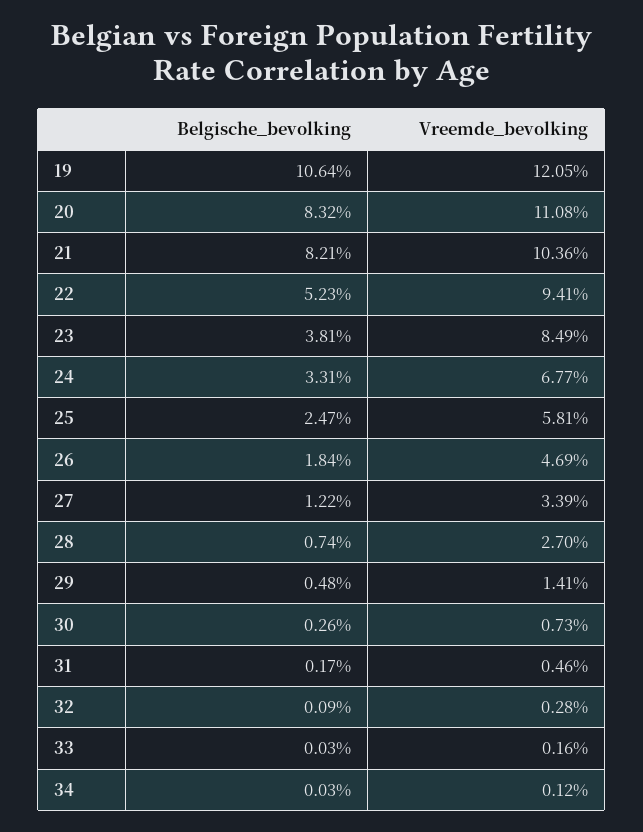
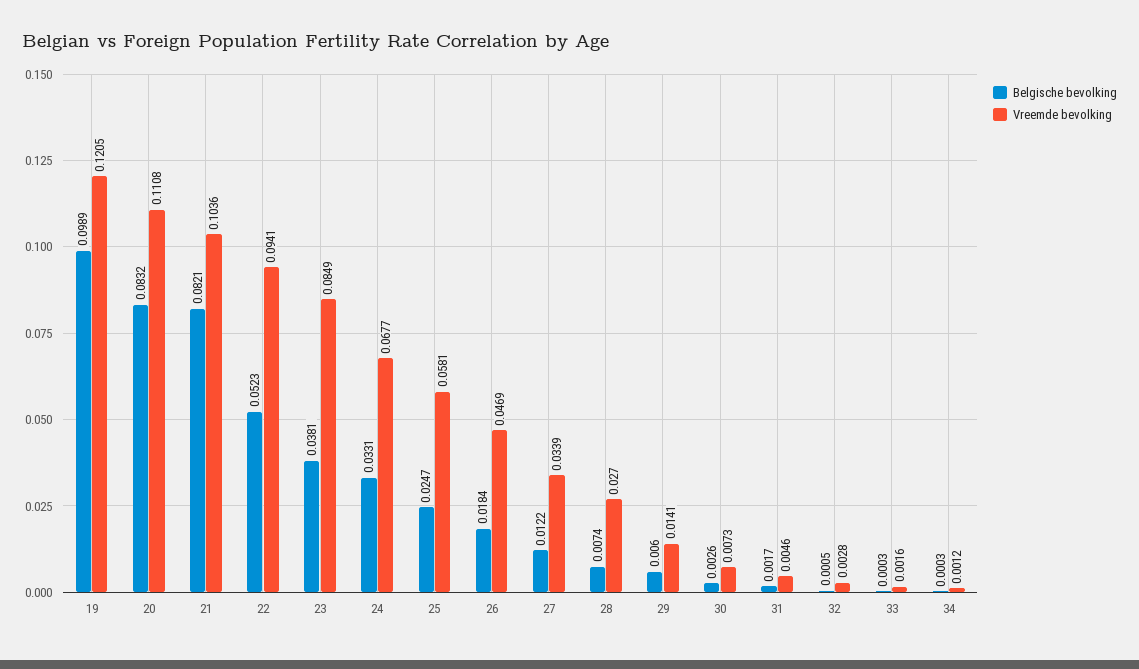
Belgische_bevolking, 19: 0.1064 -> 0.0989
Belgische_bevolking, 29: 0.0048 -> 0.006
Belgische_bevolking, 32: 0.0009 -> 0.0005

